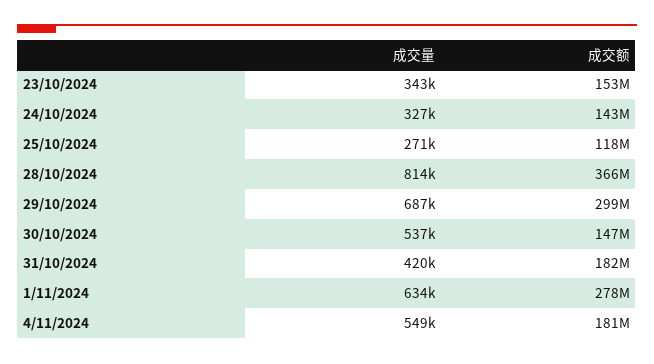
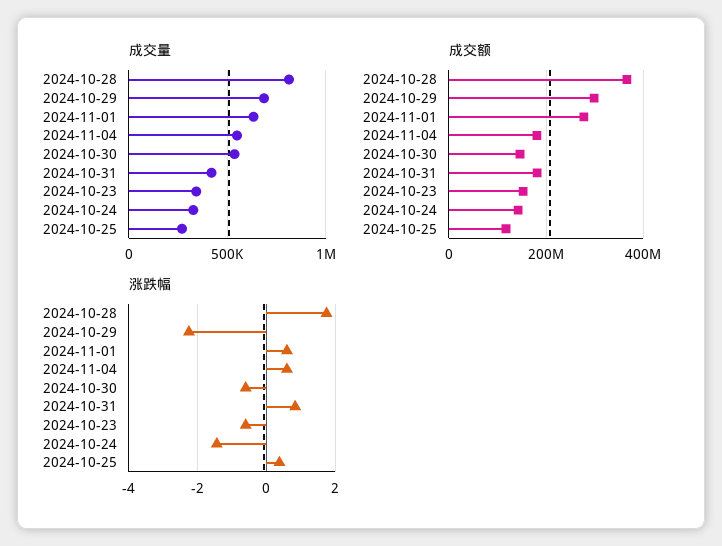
涨跌幅, 28/10/2024: none -> 1.8
涨跌幅, 29/10/2024: none -> -2.2
涨跌幅, 1/11/2024: none -> 0.6
涨跌幅, 4/11/2024: none -> 0.6
涨跌幅, 30/10/2024: none -> -0.6
涨跌幅, 31/10/2024: none -> 0.8
涨跌幅, 23/10/2024: none -> -0.6
涨跌幅, 24/10/2024: none -> -1.4
涨跌幅, 25/10/2024: none -> 0.4

